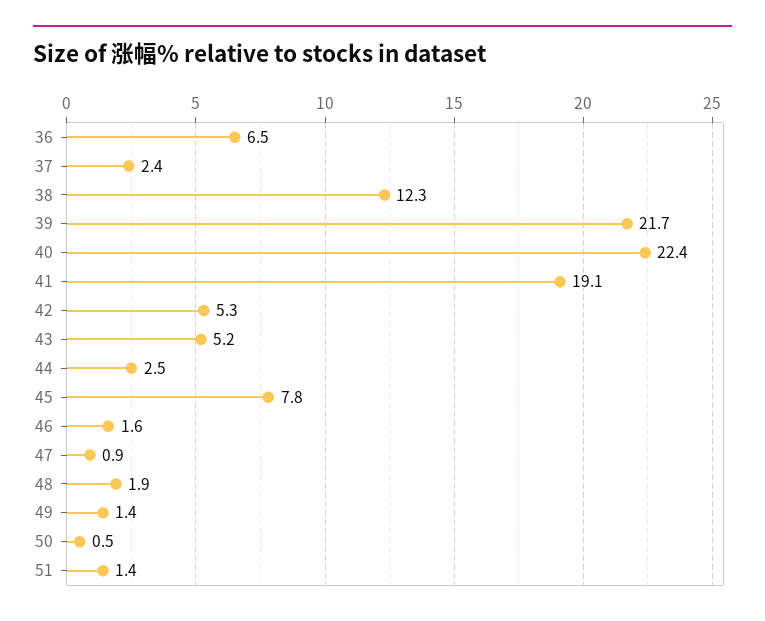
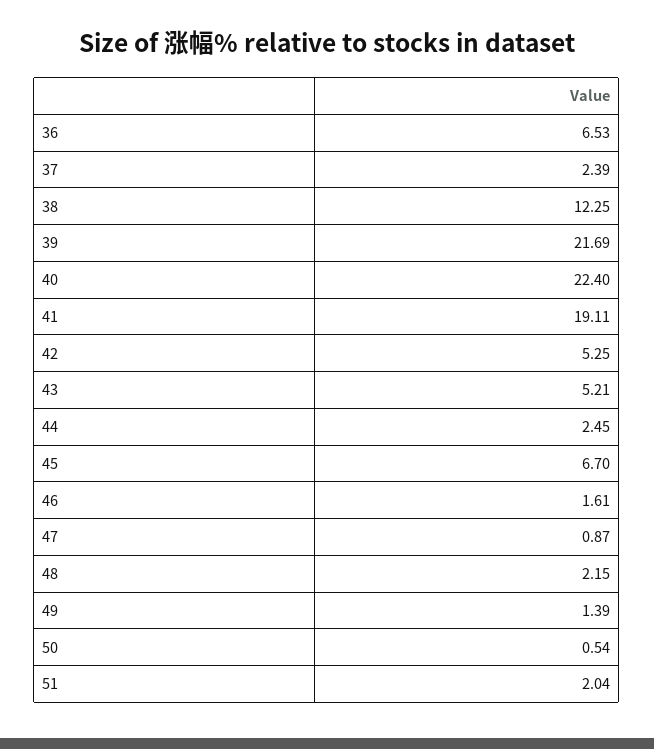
45: 7.8 -> 6.7
48: 1.9 -> 2.15
51: 1.4 -> 2.04

